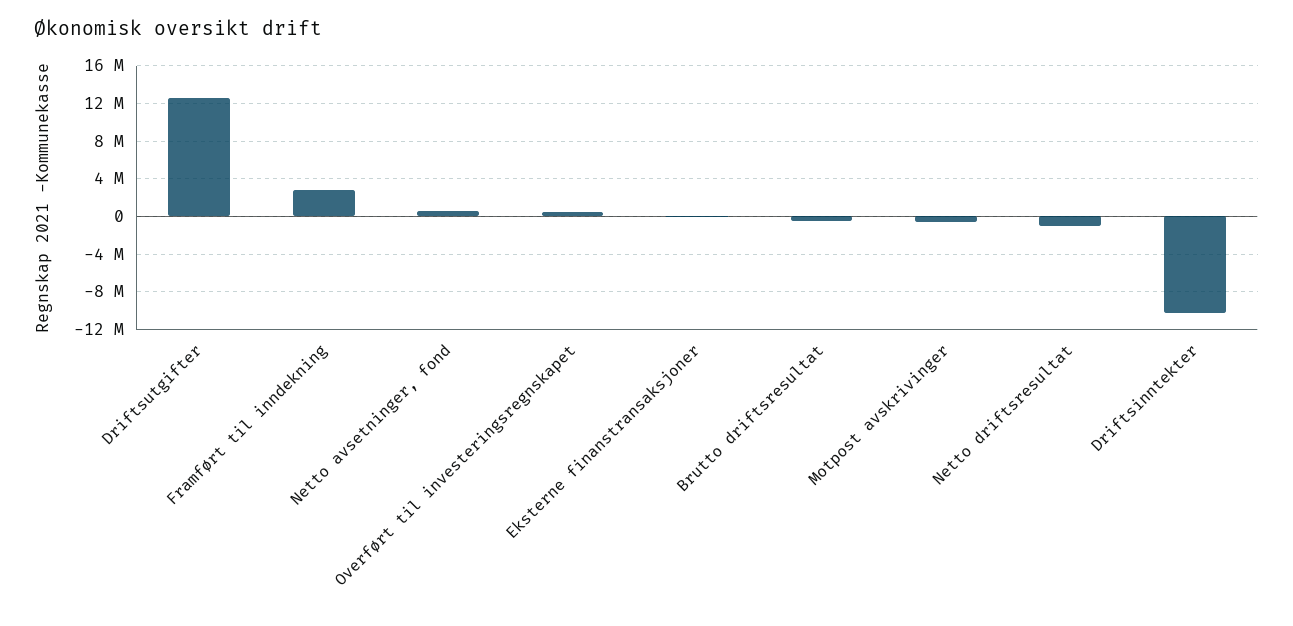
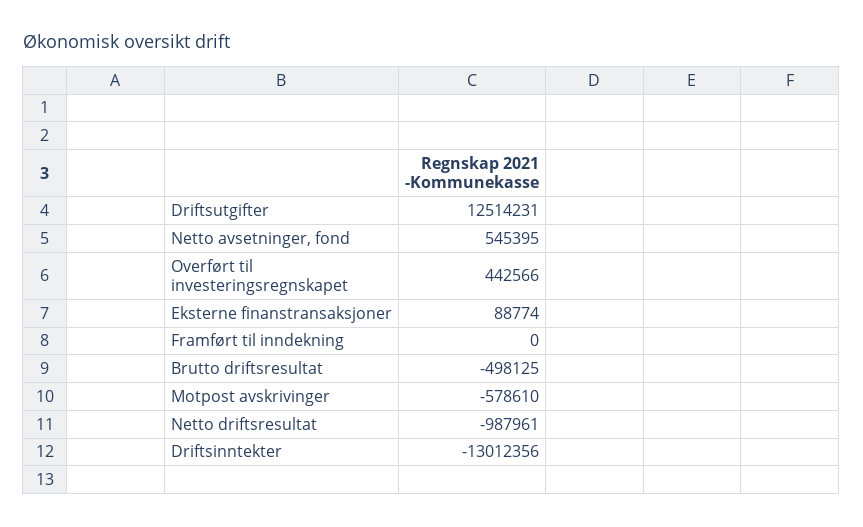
Framført til inndekning: 3000000 -> 0
Driftsinntekter: -10000000 -> -13012356

